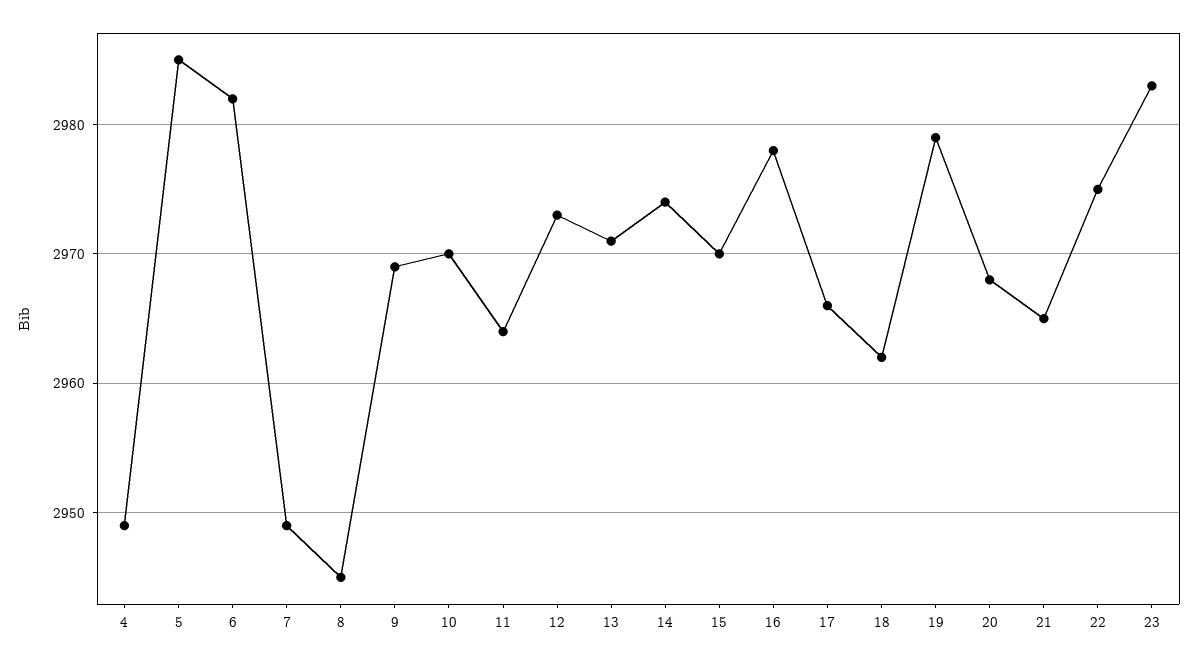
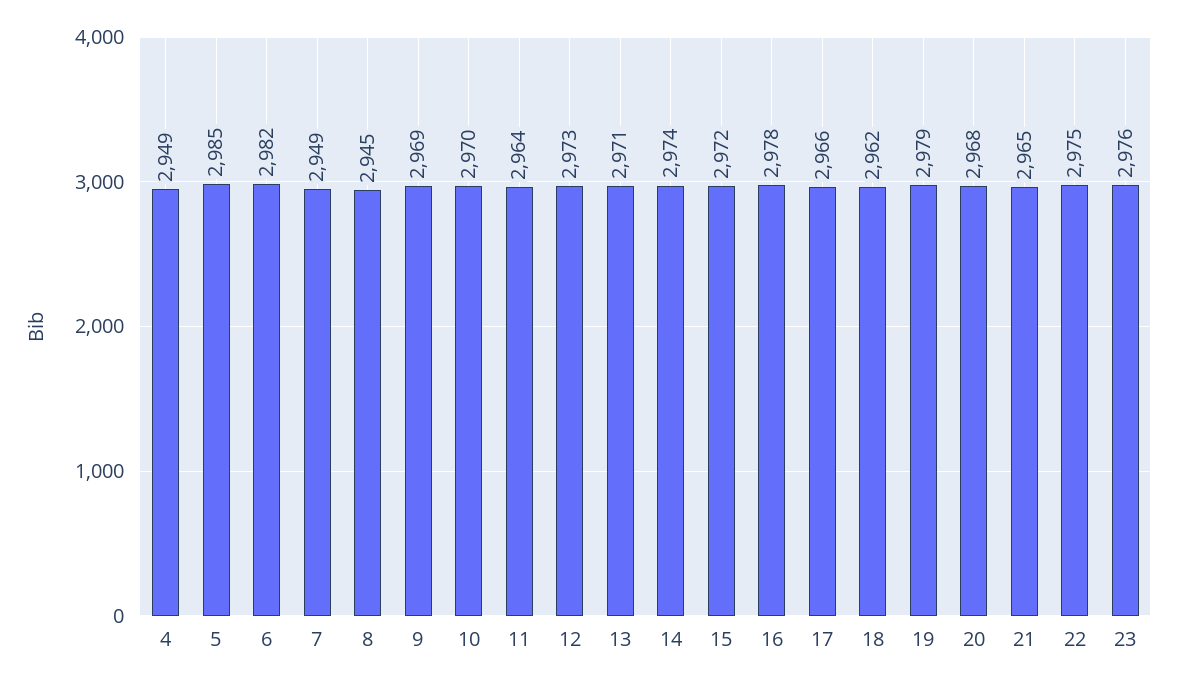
15: 2970 -> 2972
23: 2983 -> 2976

